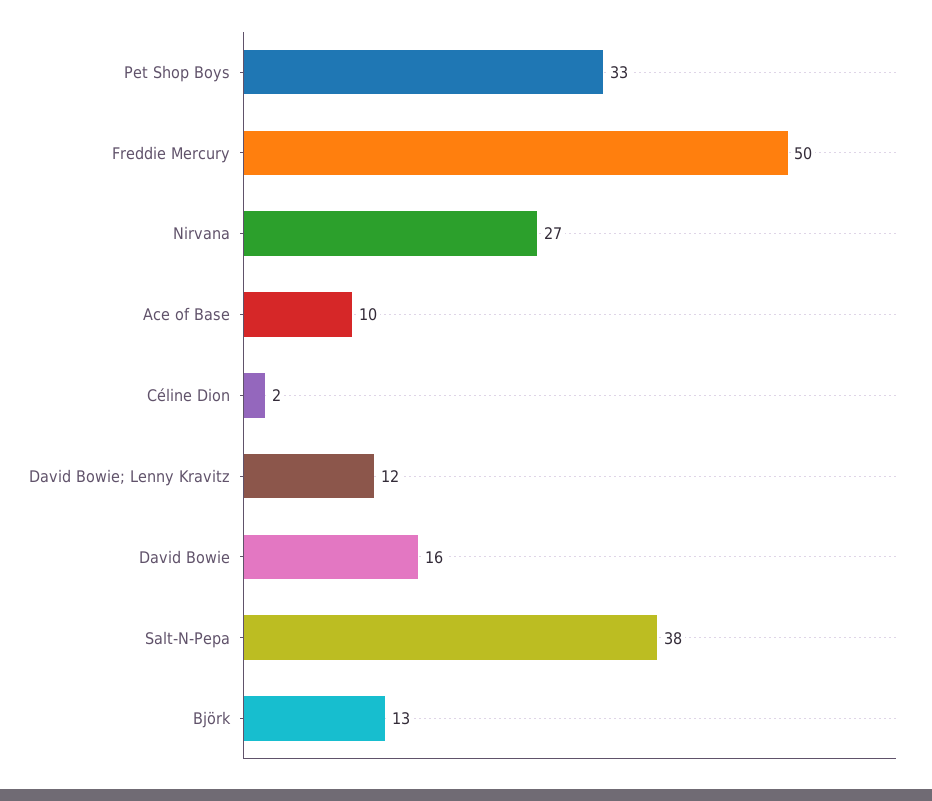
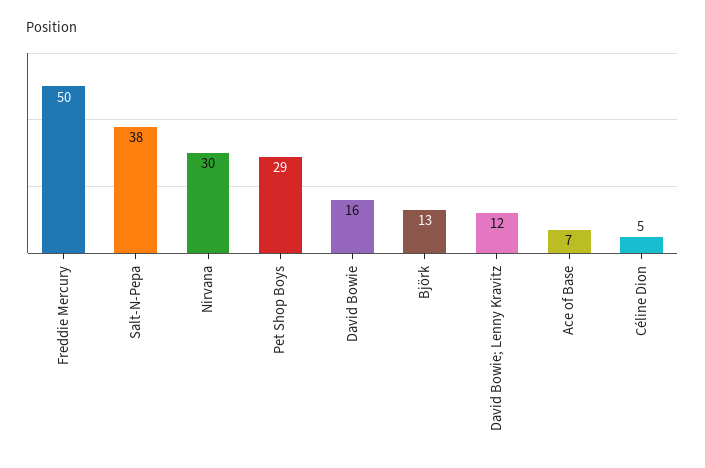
Pet Shop Boys: 33 -> 29
Nirvana: 27 -> 30
Ace of Base: 10 -> 7
Céline Dion: 2 -> 5

